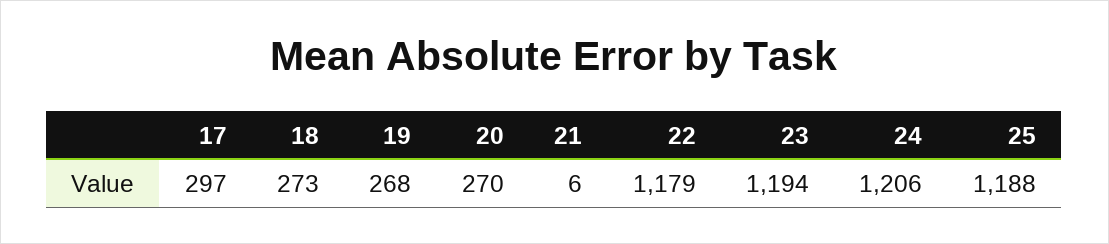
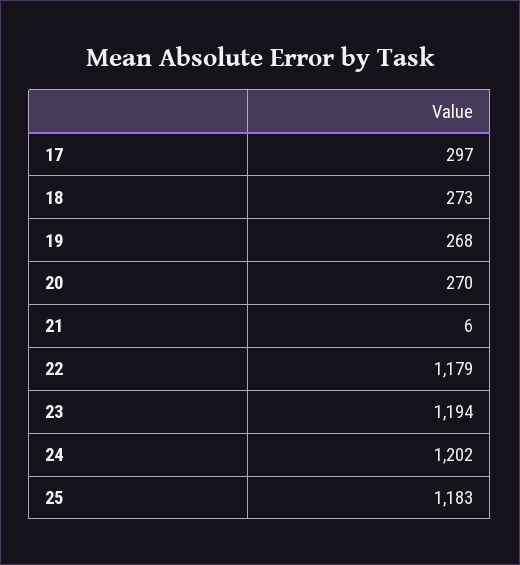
24: 1206 -> 1202
25: 1188 -> 1183

